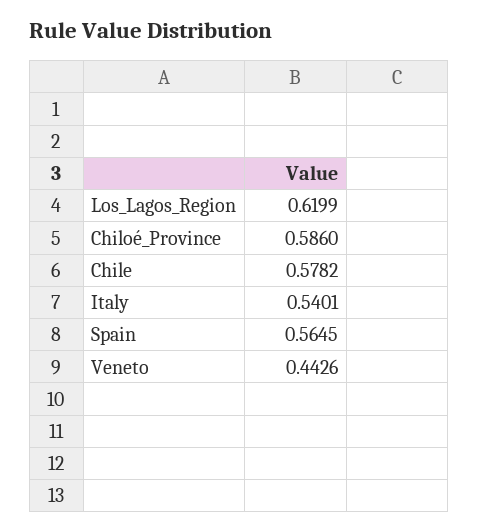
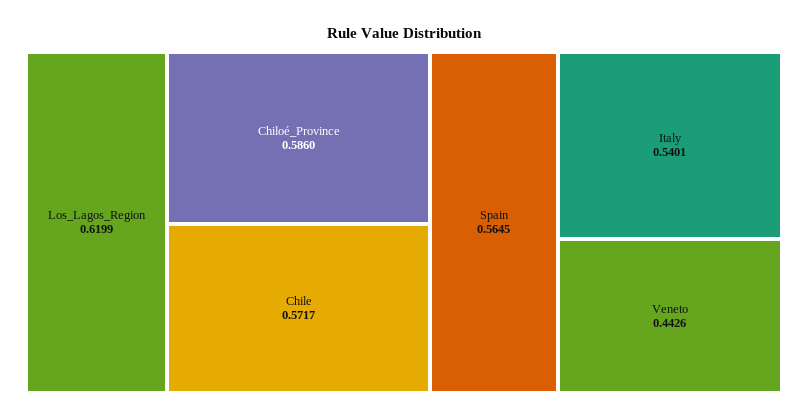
Chile: 0.5782 -> 0.5717

